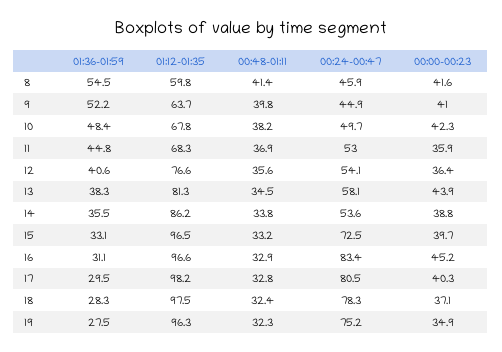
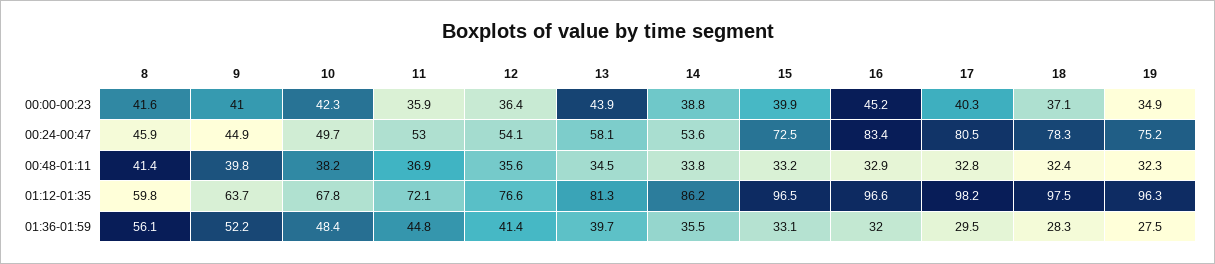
01:36-01:59, 8: 54.5 -> 56.1
01:12-01:35, 11: 68.3 -> 72.1
01:36-01:59, 12: 40.6 -> 41.4
01:36-01:59, 13: 38.3 -> 39.7
00:00-00:23, 15: 39.7 -> 39.9
01:36-01:59, 16: 31.1 -> 32

